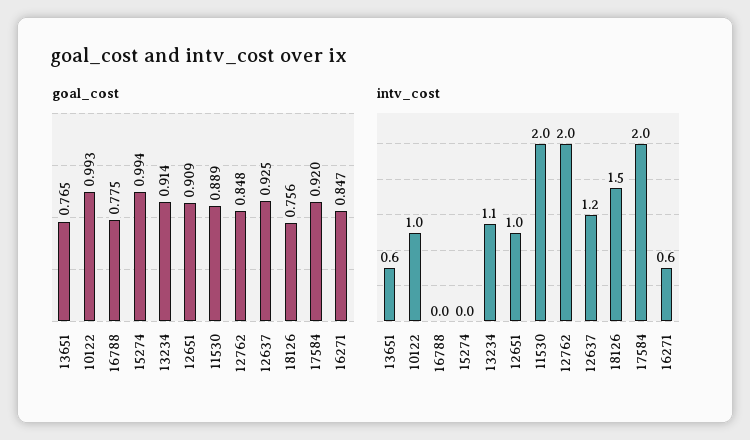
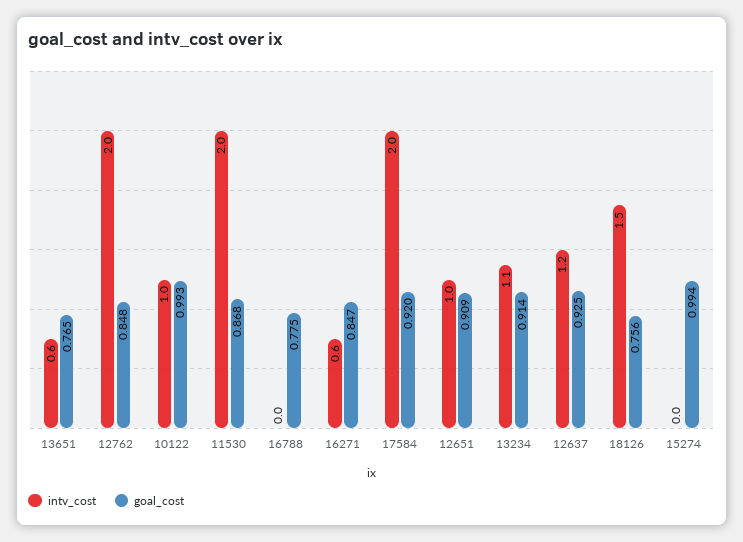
goal_cost, 11530: 0.889 -> 0.868

